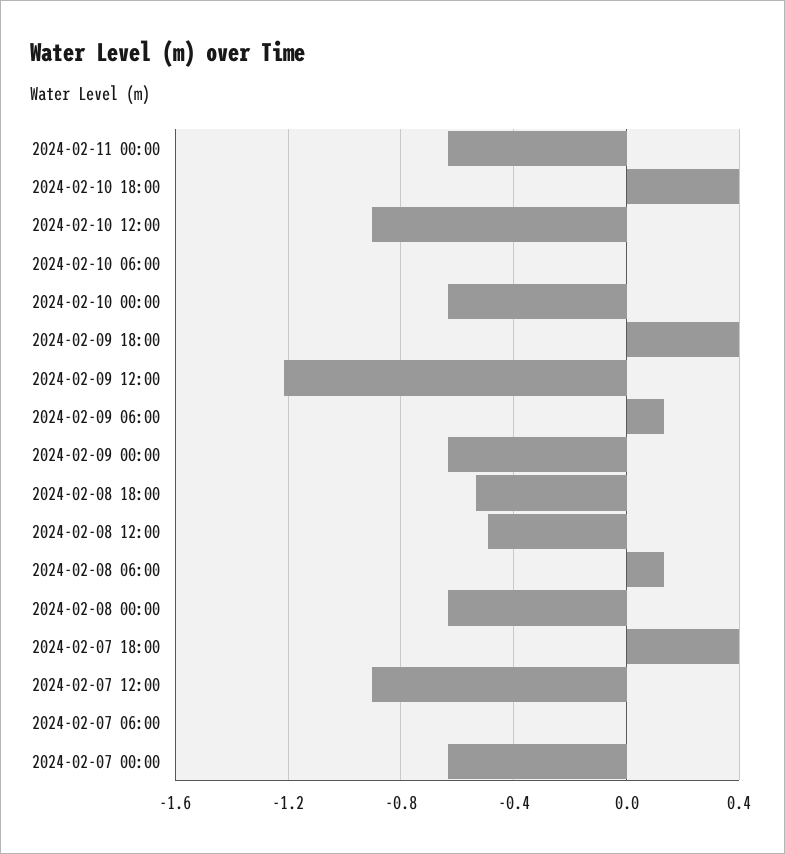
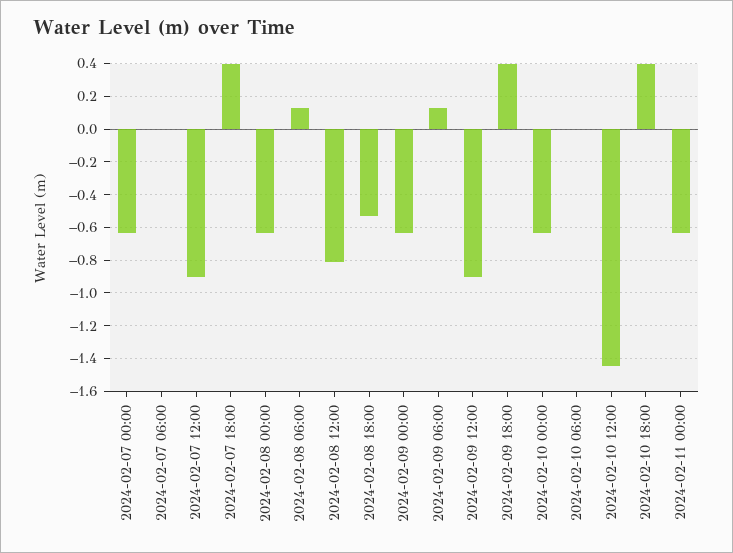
2024-02-10 12:00: -0.9 -> -1.45
2024-02-09 12:00: -1.2 -> -0.9
2024-02-08 12:00: -0.5 -> -0.8

